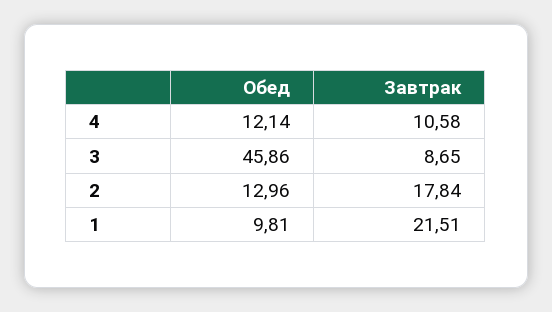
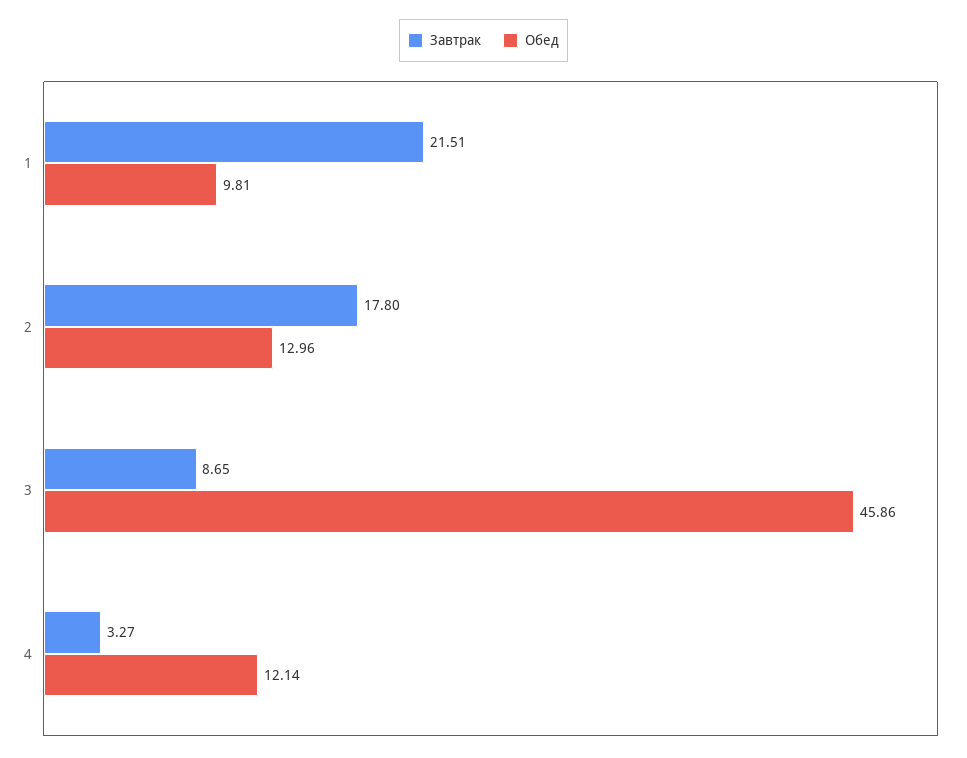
Завтрак, 4: 10.58 -> 3.27
Завтрак, 2: 17.84 -> 17.8

